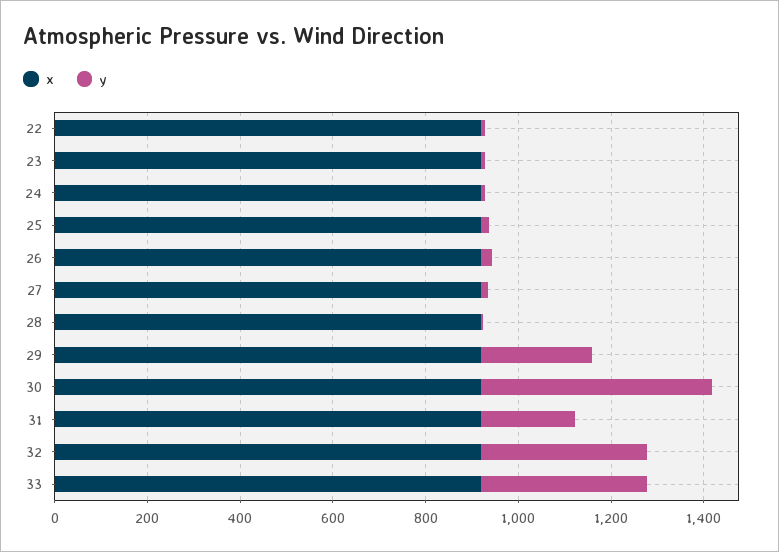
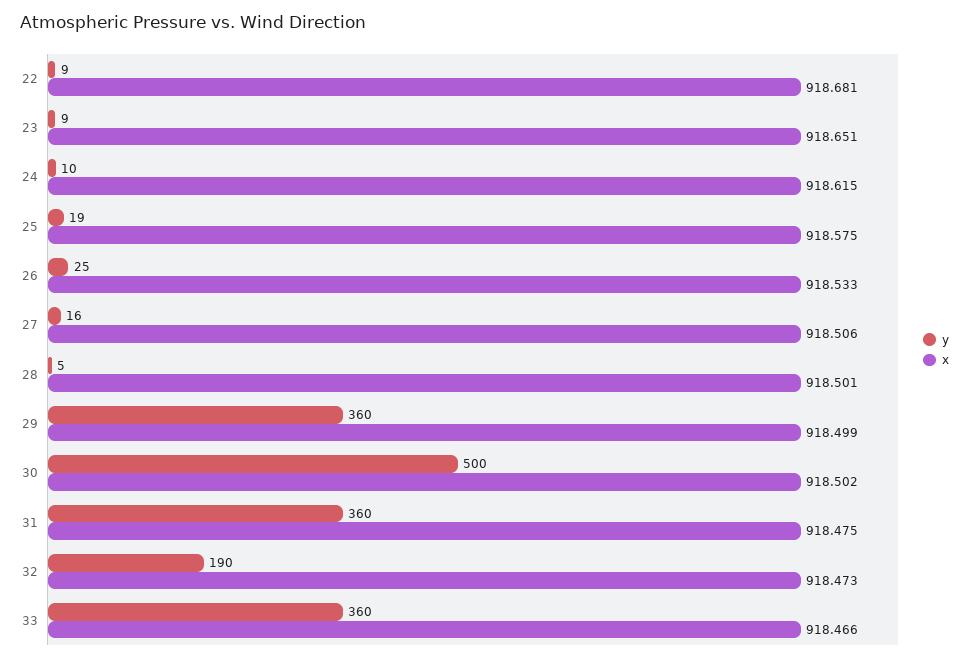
y, 29: 250 -> 360
y, 31: 200 -> 360
y, 32: 350 -> 190

